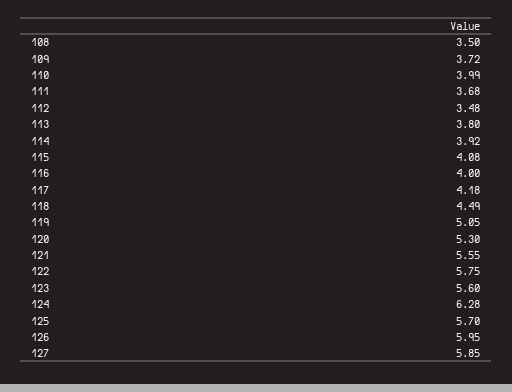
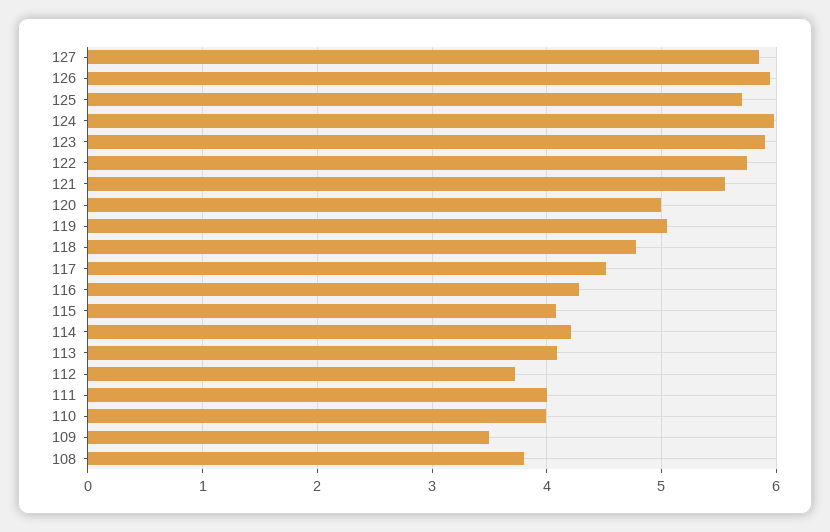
108: 3.5 -> 3.8
109: 3.72 -> 3.5
111: 3.68 -> 4
112: 3.48 -> 3.7
113: 3.8 -> 4.1
114: 3.92 -> 4.2
116: 4 -> 4.3
117: 4.18 -> 4.5
118: 4.49 -> 4.8
120: 5.3 -> 5
123: 5.6 -> 5.9
124: 6.28 -> 6

